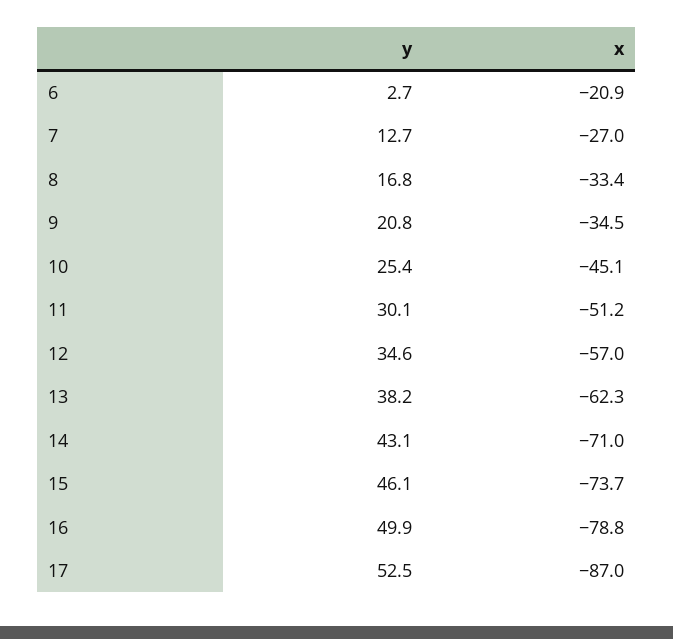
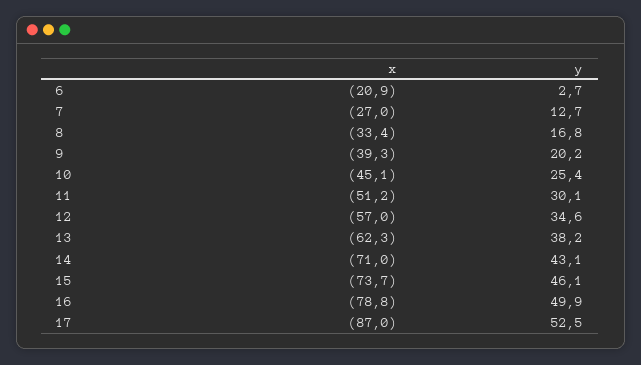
y, 9: 20.8 -> 20.2
x, 9: -34.5 -> -39.3

